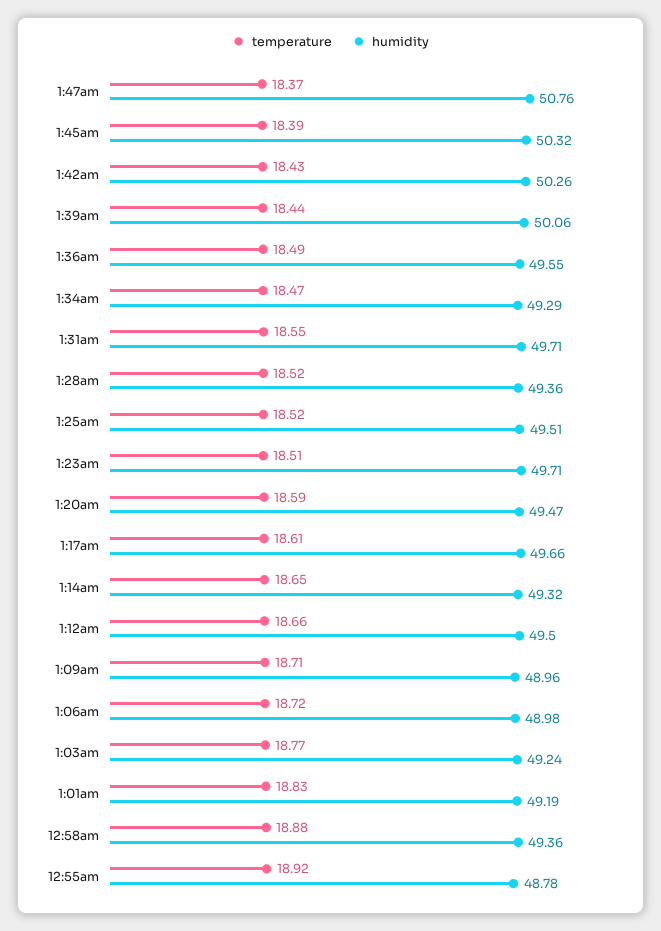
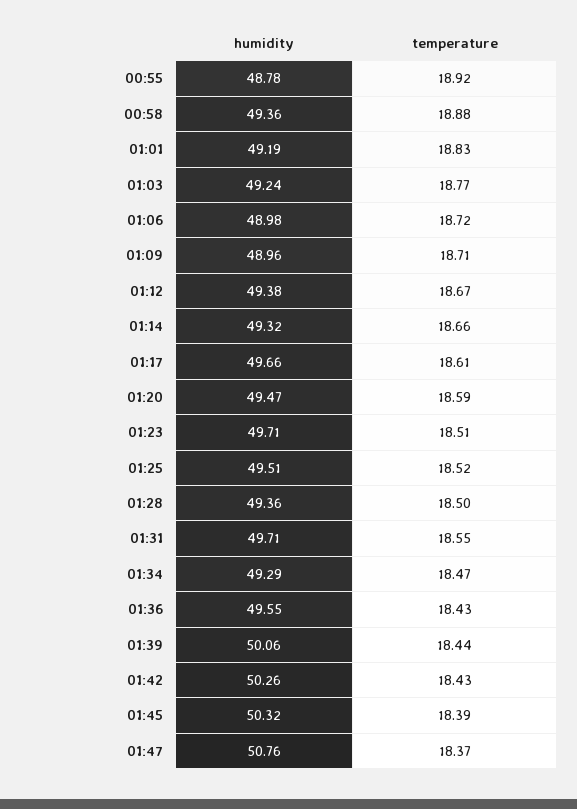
temperature, 1:36am: 18.49 -> 18.43
temperature, 1:28am: 18.52 -> 18.5
temperature, 1:14am: 18.65 -> 18.66
temperature, 1:12am: 18.66 -> 18.67
humidity, 1:12am: 49.5 -> 49.38

